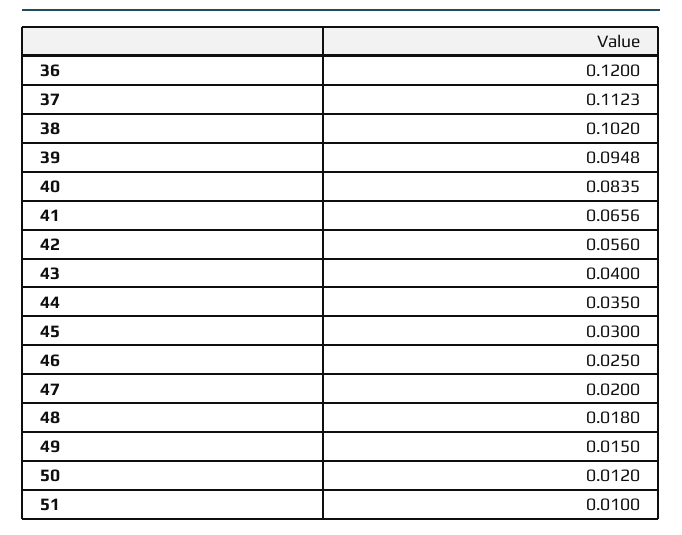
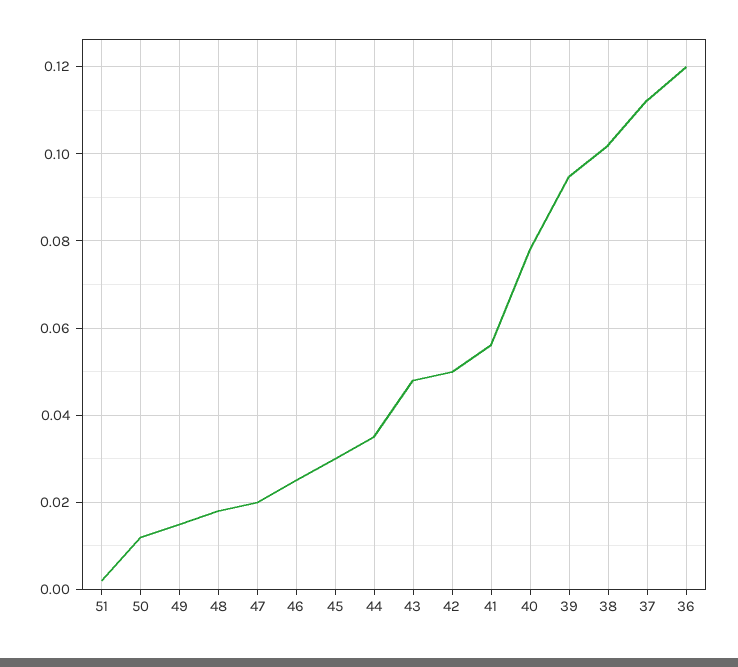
40: 0.0835 -> 0.078
41: 0.0656 -> 0.056
42: 0.056 -> 0.05
43: 0.04 -> 0.048
51: 0.01 -> 0.002

